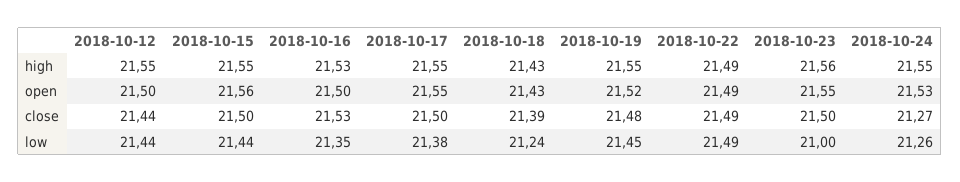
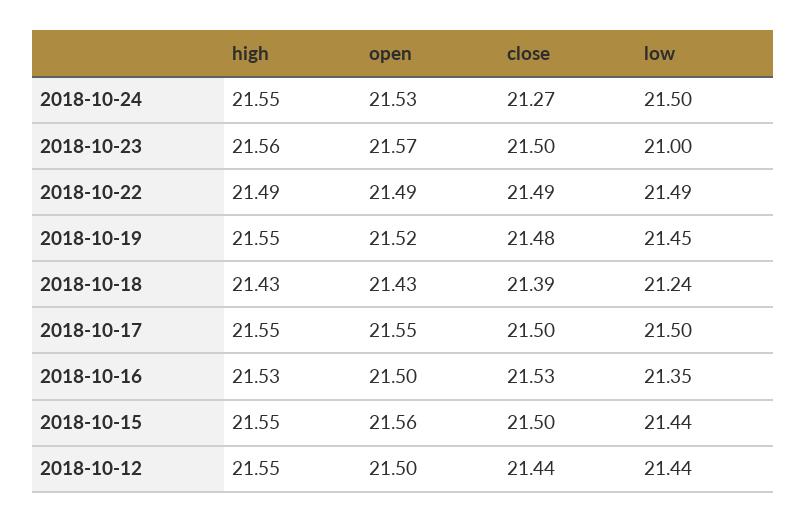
2018-10-23, open: 21.55 -> 21.57
2018-10-17, low: 21.38 -> 21.5
2018-10-24, low: 21.26 -> 21.5

